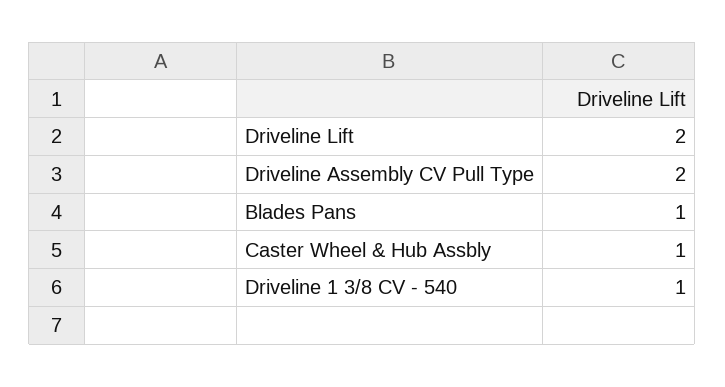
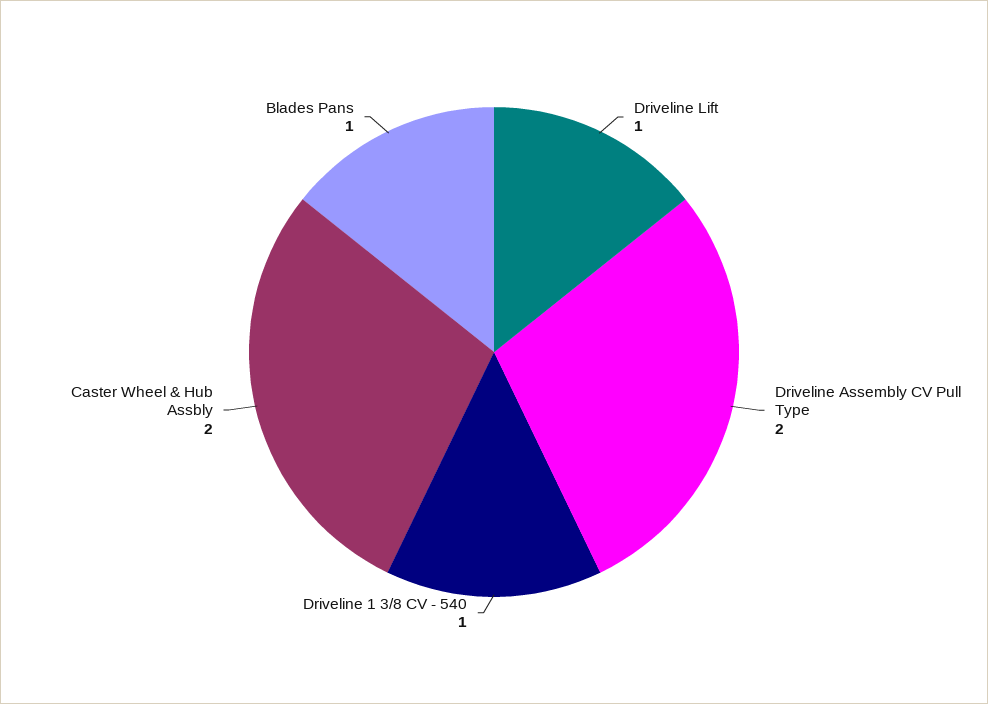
Driveline Lift: 2 -> 1
Caster Wheel & Hub Assbly: 1 -> 2

